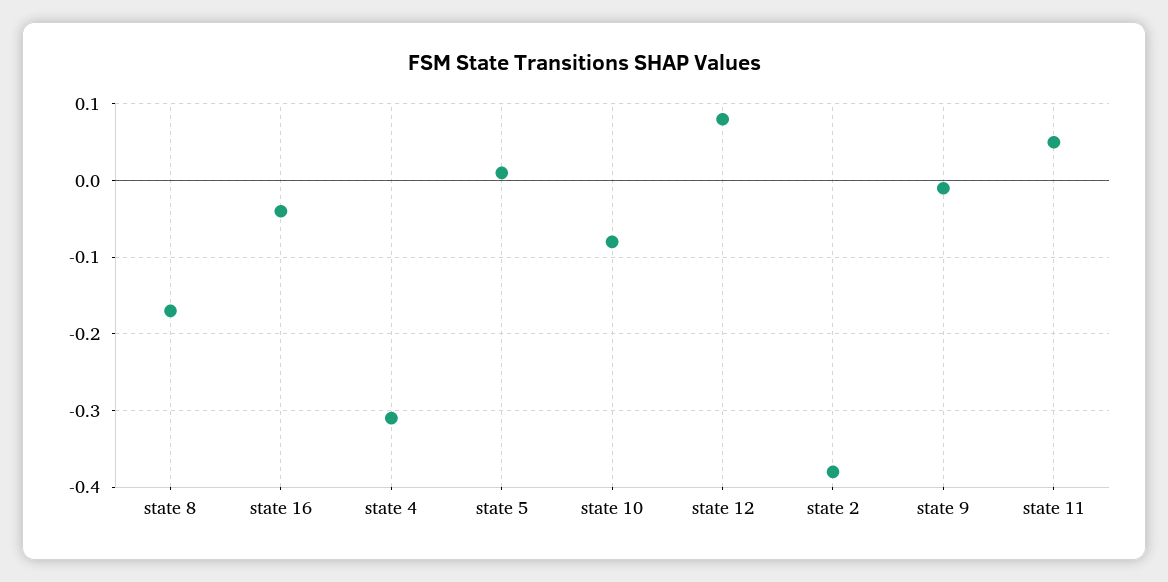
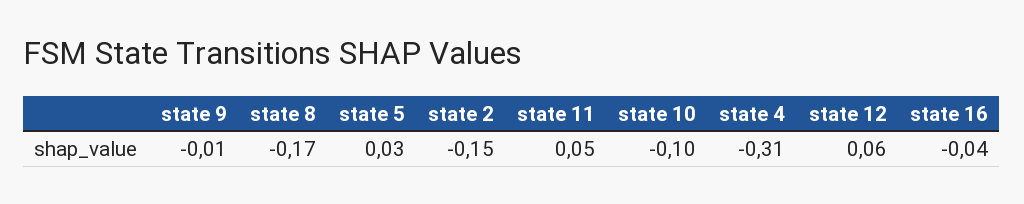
state 5: 0.01 -> 0.03
state 10: -0.08 -> -0.1
state 12: 0.08 -> 0.06
state 2: -0.38 -> -0.15

